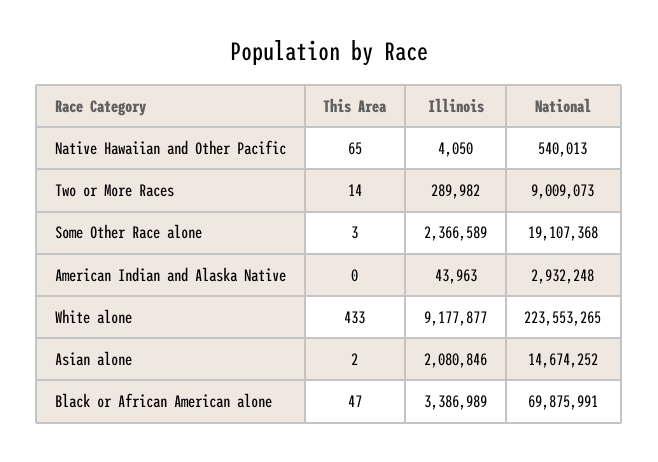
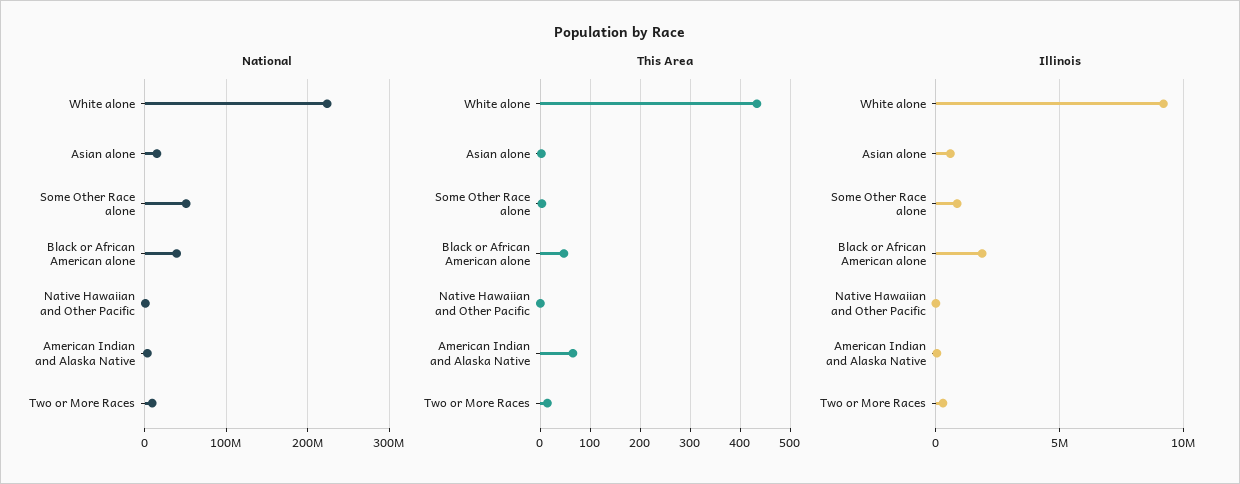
This Area, Native Hawaiian and Other Pacific: 65 -> 0
Illinois, Some Other Race alone: 2366589 -> 1000000
National, Some Other Race alone: 19107368 -> 50000000
This Area, American Indian and Alaska Native: 0 -> 60
Illinois, Asian alone: 2080846 -> 500000
Illinois, Black or African American alone: 3386989 -> 2000000
National, Black or African American alone: 69875991 -> 40000000

